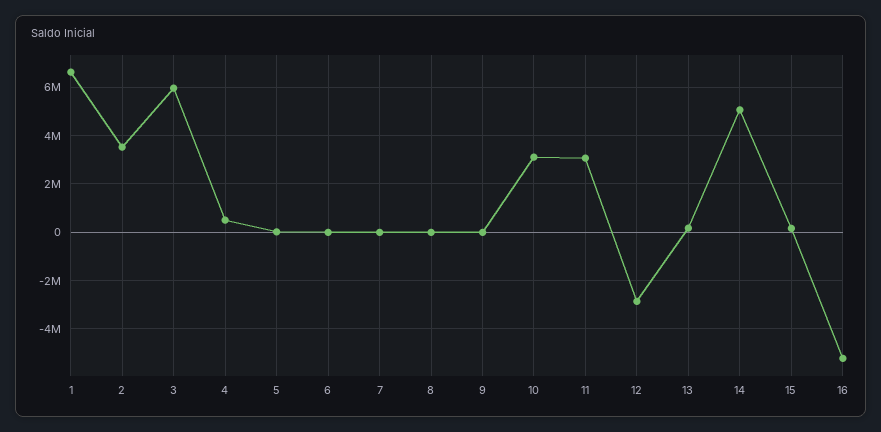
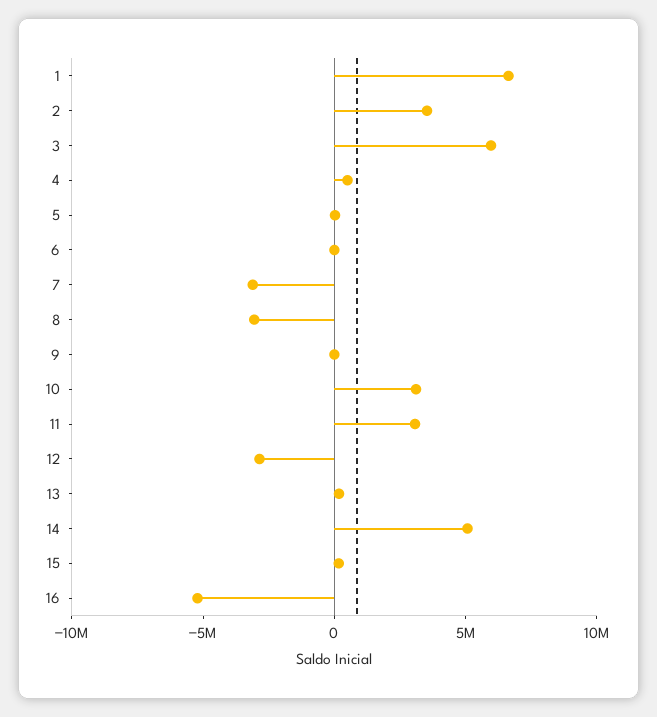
7: 0 -> -3000000
8: 0 -> -3000000

